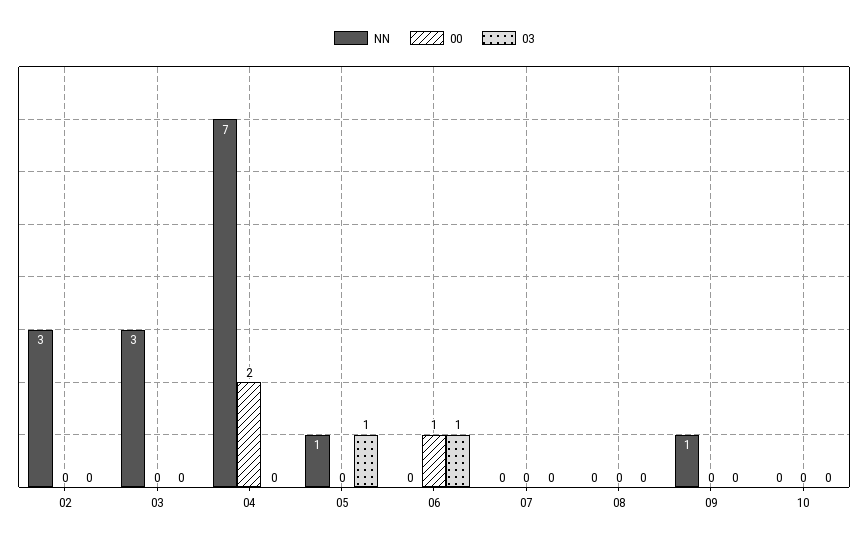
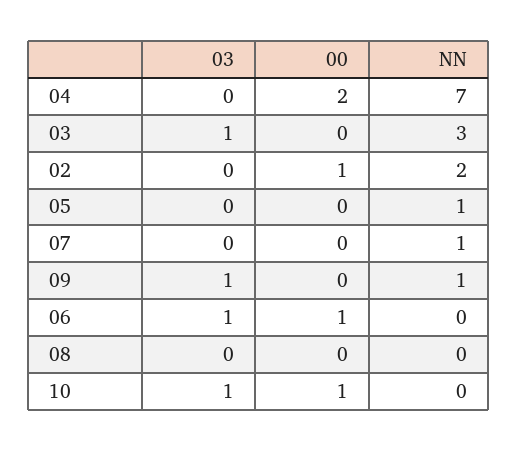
NN, 02: 3 -> 2
00, 02: 0 -> 1
03, 03: 0 -> 1
03, 05: 1 -> 0
NN, 07: 0 -> 1
03, 09: 0 -> 1
00, 10: 0 -> 1
03, 10: 0 -> 1

